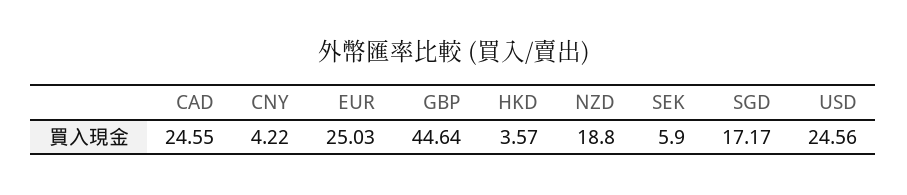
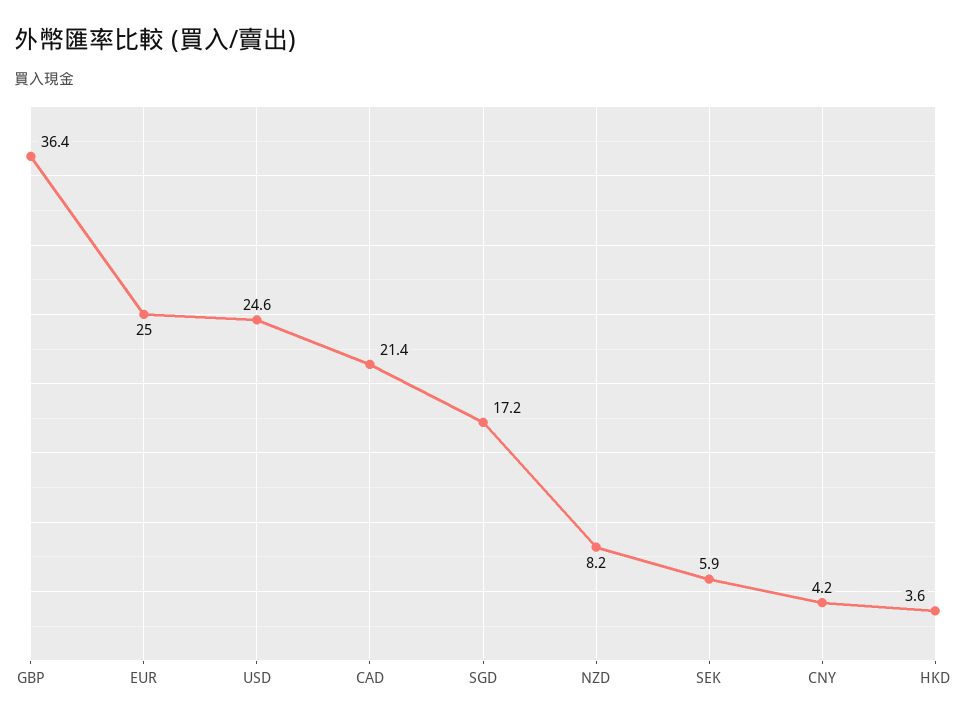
CAD: 24.55 -> 21.4
GBP: 44.64 -> 36.4
NZD: 18.8 -> 8.2

